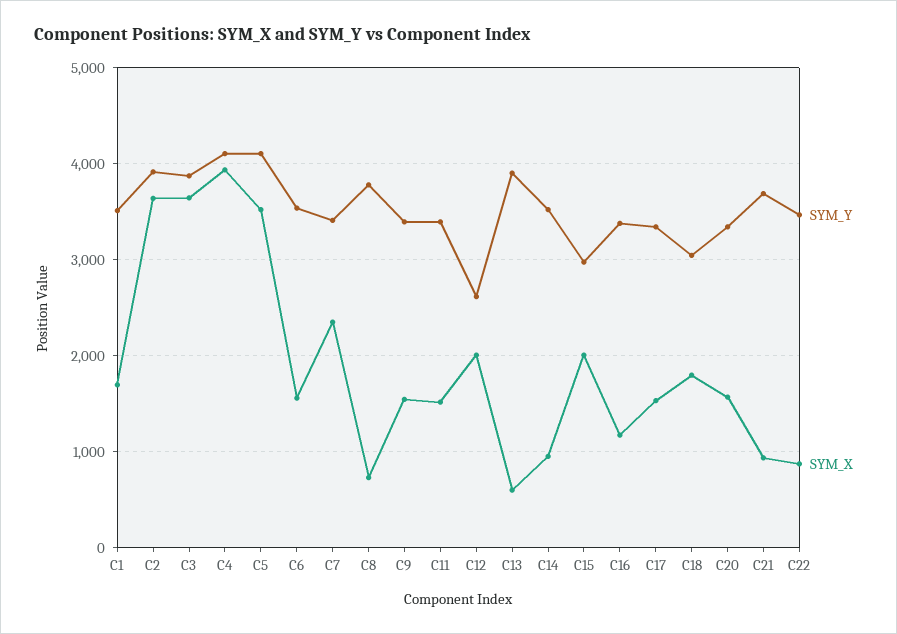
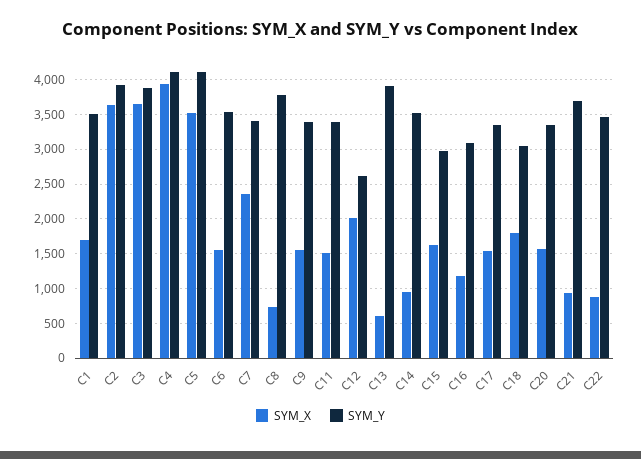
SYM_X, C15: 2000 -> 1600
SYM_Y, C16: 3400 -> 3100

